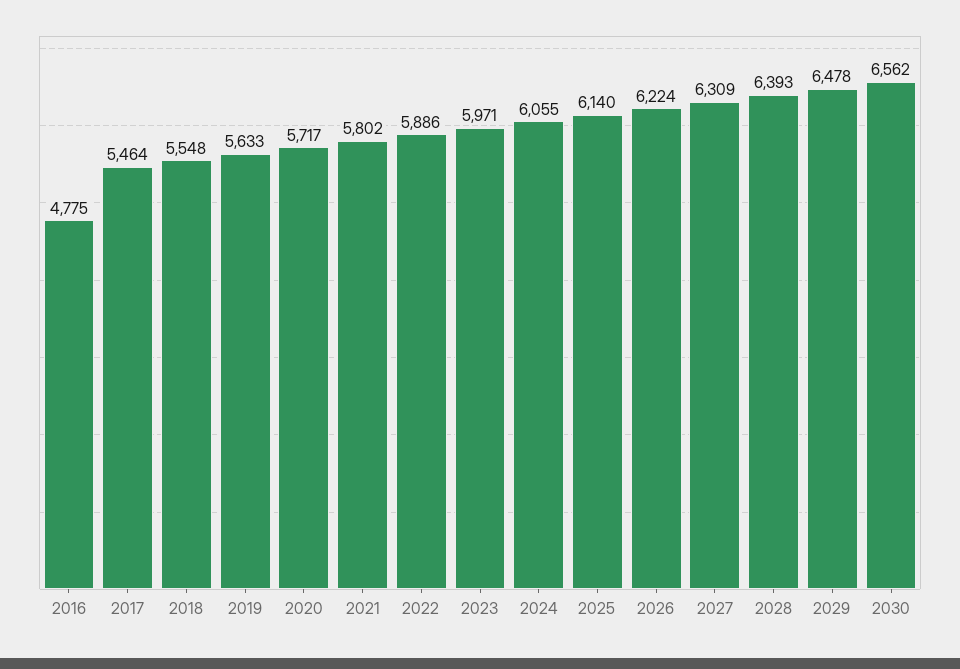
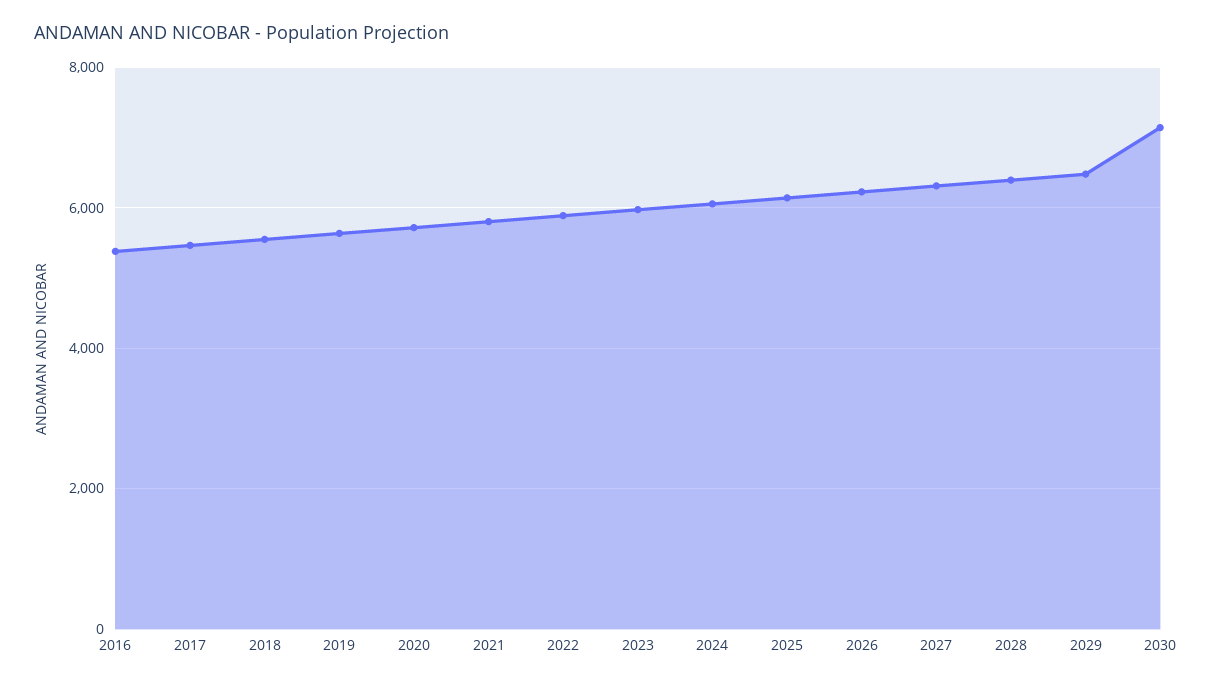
2016: 4775 -> 5400
2030: 6562 -> 7200

